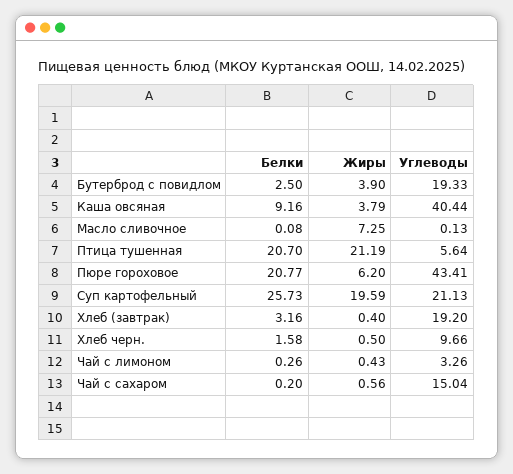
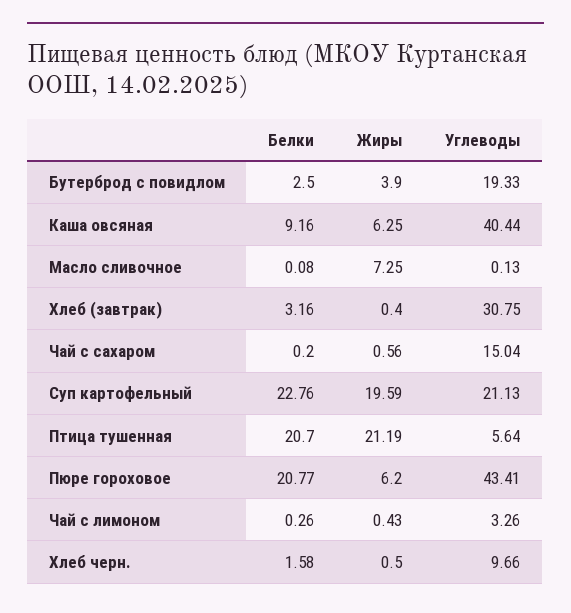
Жиры, Каша овсяная: 3.79 -> 6.25
Белки, Суп картофельный: 25.73 -> 22.76
Углеводы, Хлеб (завтрак): 19.2 -> 30.75

